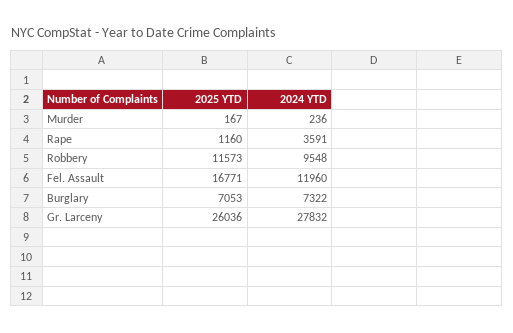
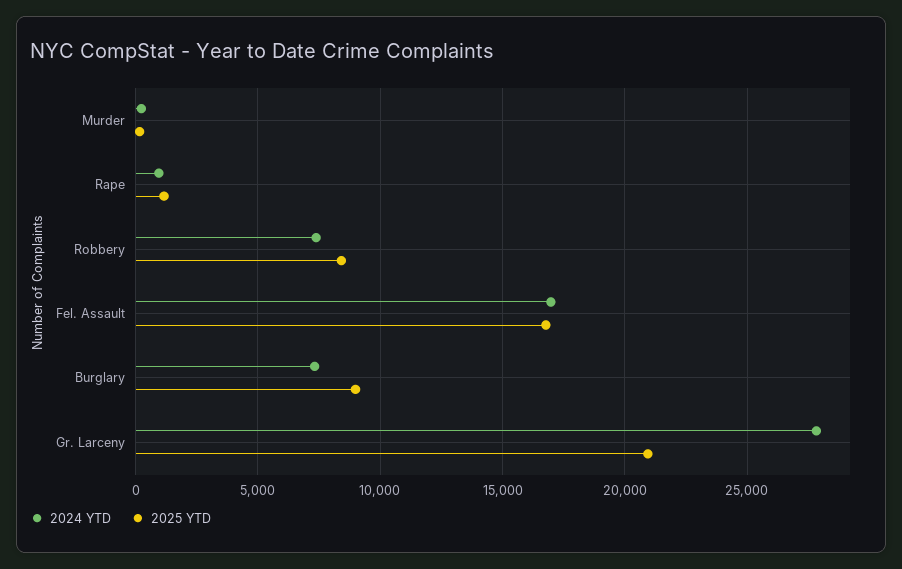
2024 YTD, Rape: 3591 -> 1000
2025 YTD, Robbery: 11573 -> 8500
2024 YTD, Robbery: 9548 -> 7500
2024 YTD, Fel. Assault: 11960 -> 17000
2025 YTD, Burglary: 7053 -> 9000
2025 YTD, Gr. Larceny: 26036 -> 21000

